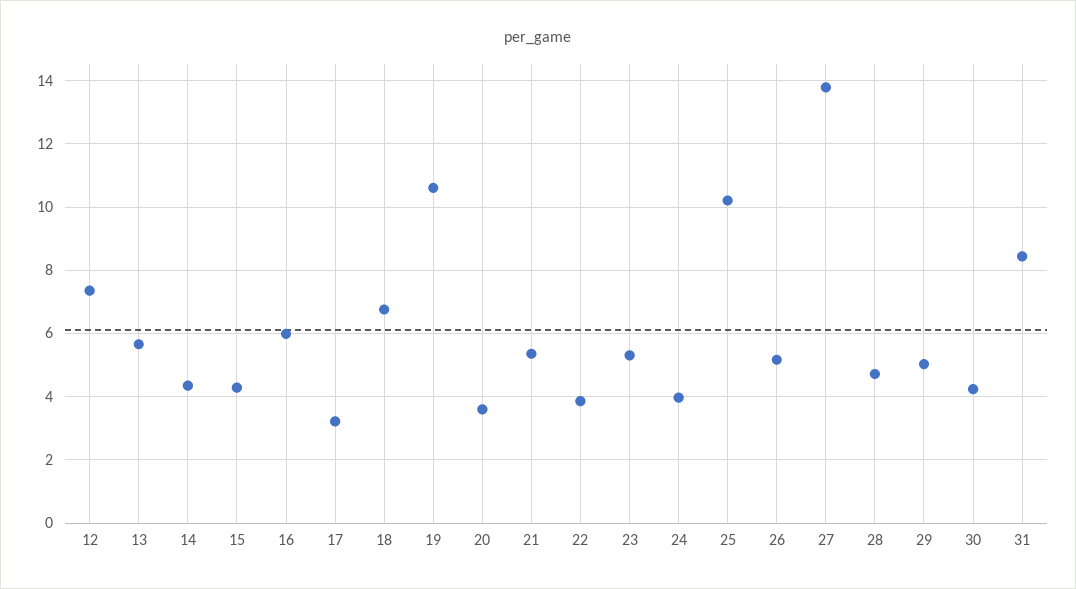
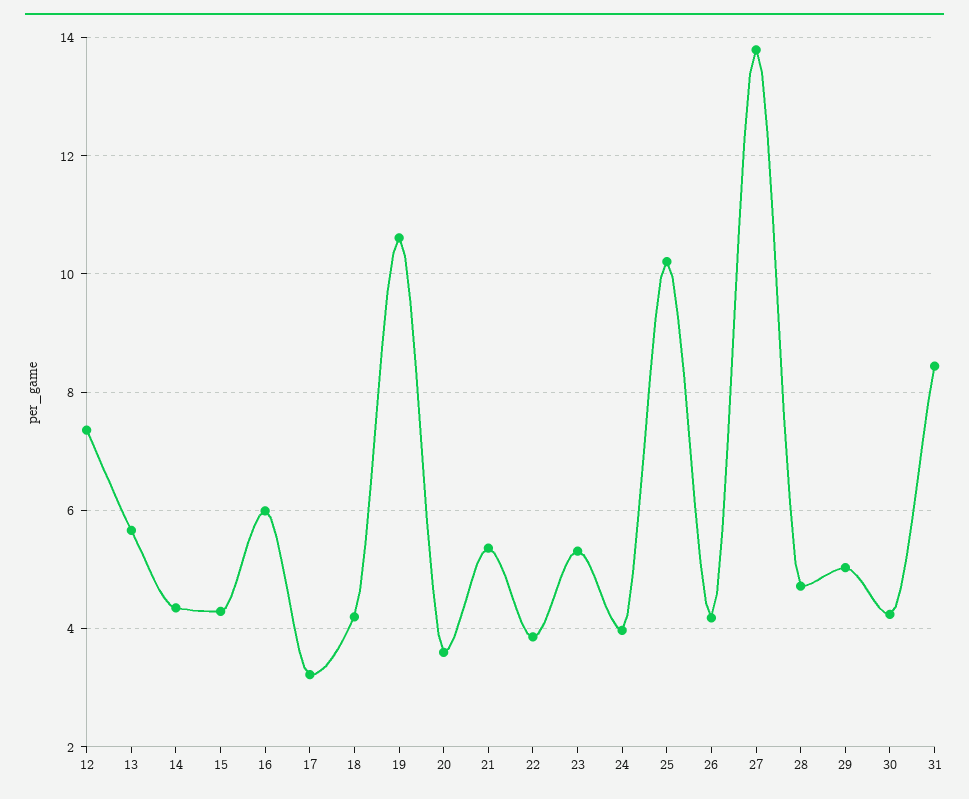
18: 6.8 -> 4.2
26: 5.2 -> 4.2

